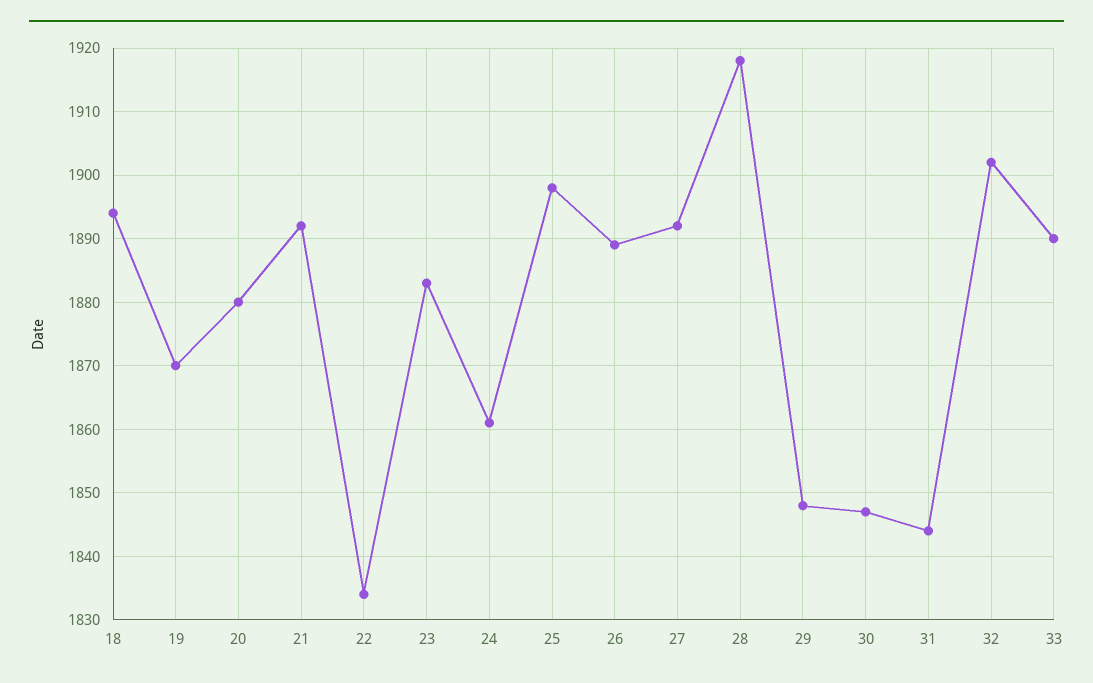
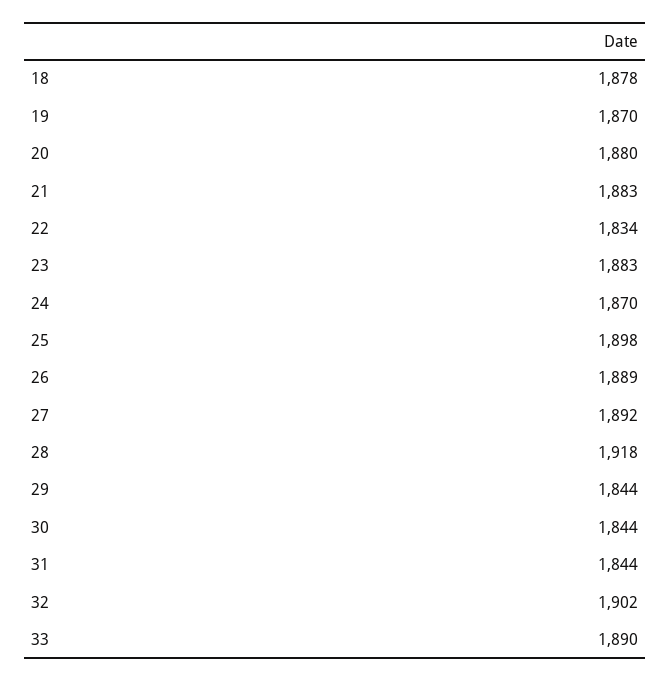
18: 1894 -> 1878
21: 1892 -> 1883
24: 1861 -> 1870
29: 1848 -> 1844
30: 1847 -> 1844

